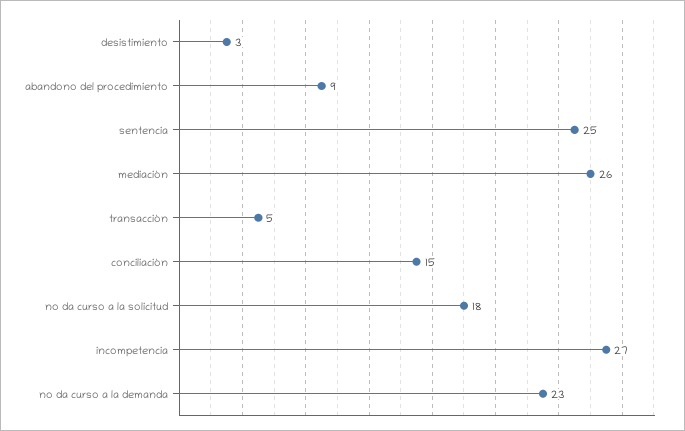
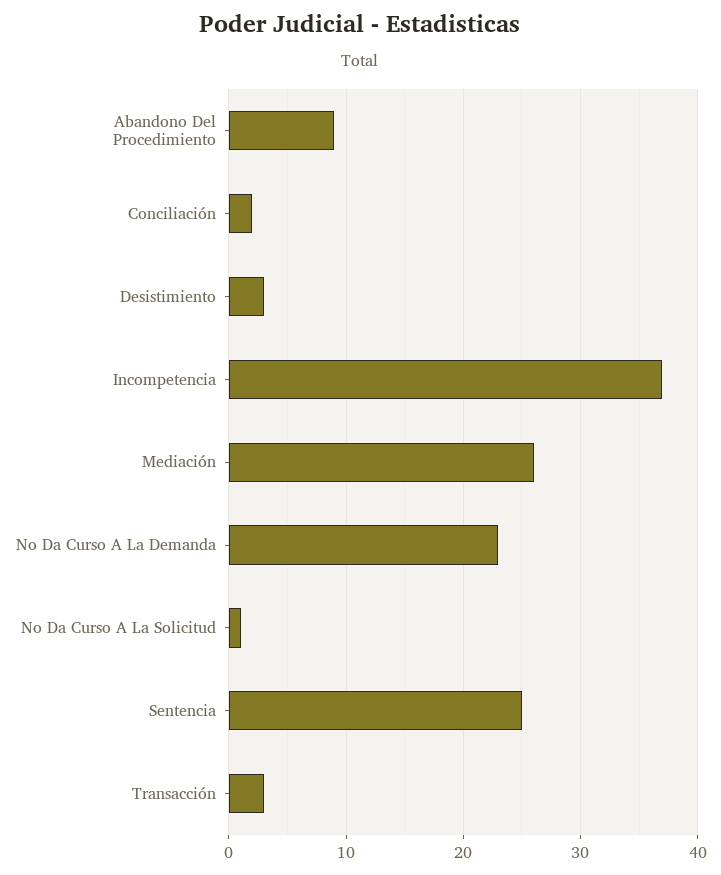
transacción: 5 -> 3
conciliación: 15 -> 2
no da curso a la solicitud: 18 -> 1
incompetencia: 27 -> 37

